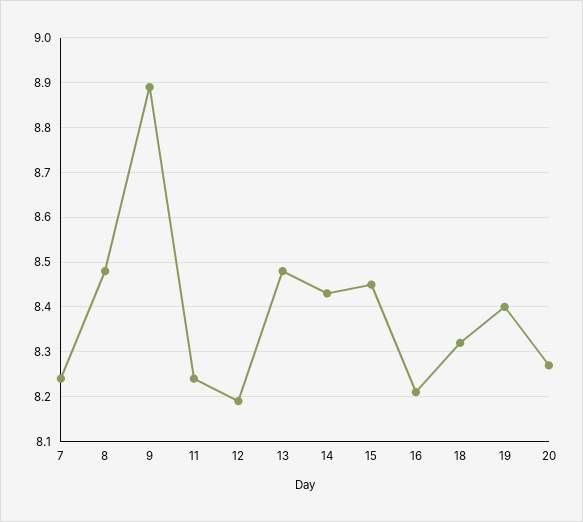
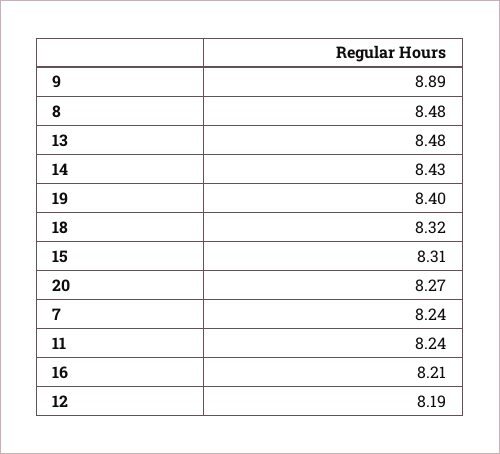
15: 8.45 -> 8.31

